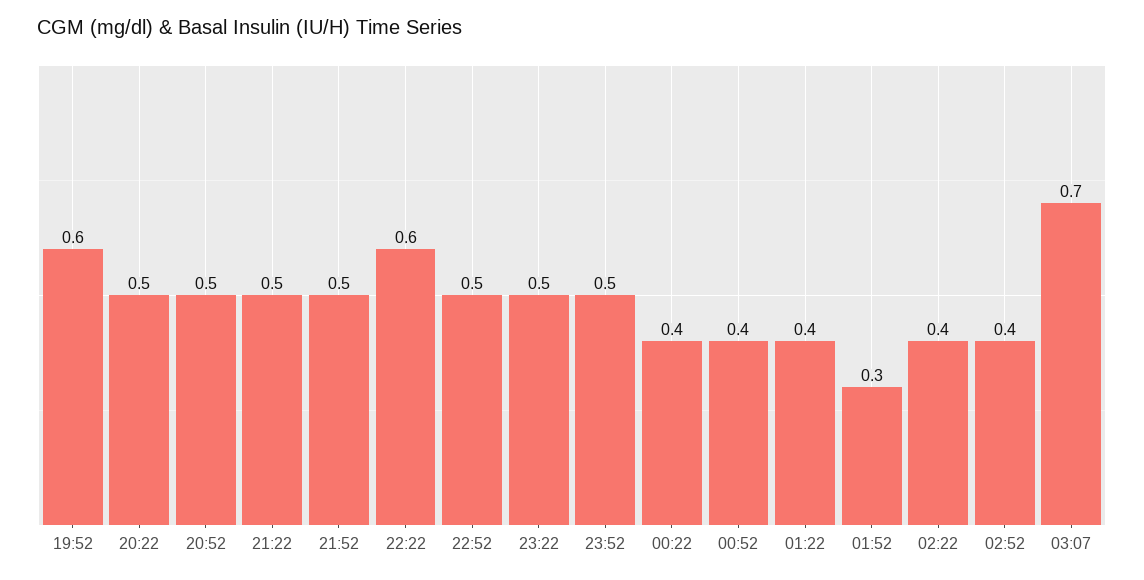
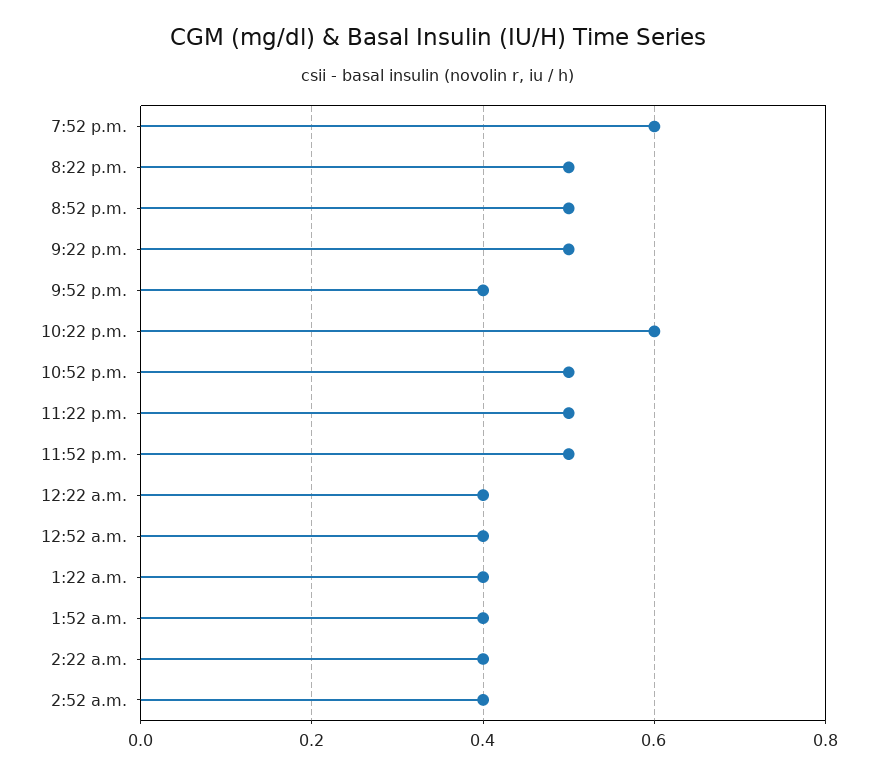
21:52: 0.5 -> 0.4
01:52: 0.3 -> 0.4
03:07: 0.7 -> none

